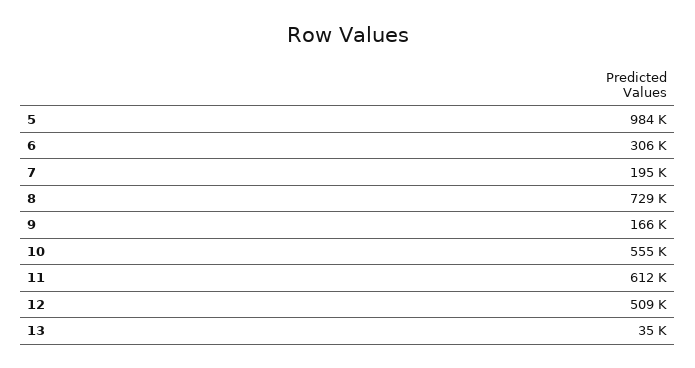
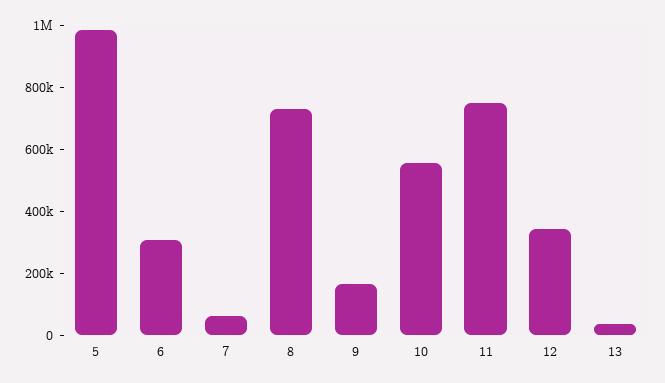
7: 195000 -> 50000
11: 612000 -> 750000
12: 509000 -> 350000

